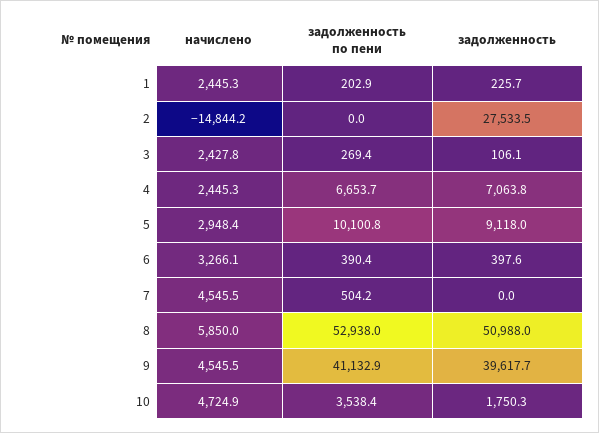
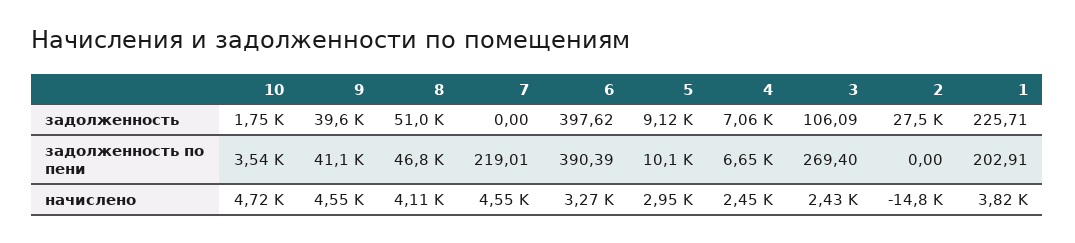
начислено, 1: 2445.3 -> 3820
задолженность по пени, 7: 504.2 -> 219.01
начислено, 8: 5850 -> 4110
задолженность по пени, 8: 52938 -> 46800

